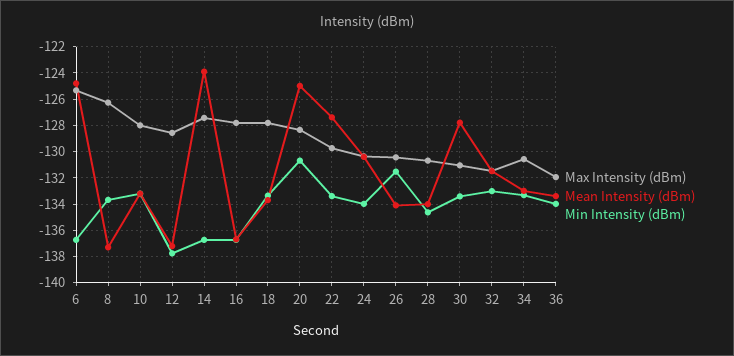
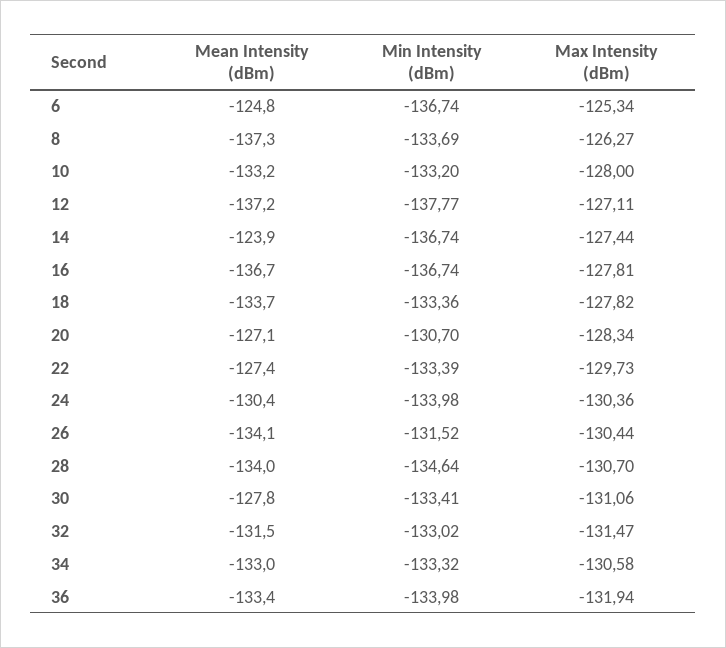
Max Intensity (dBm), 12: -128.5 -> -127.11
Mean Intensity (dBm), 20: -125 -> -127.1

